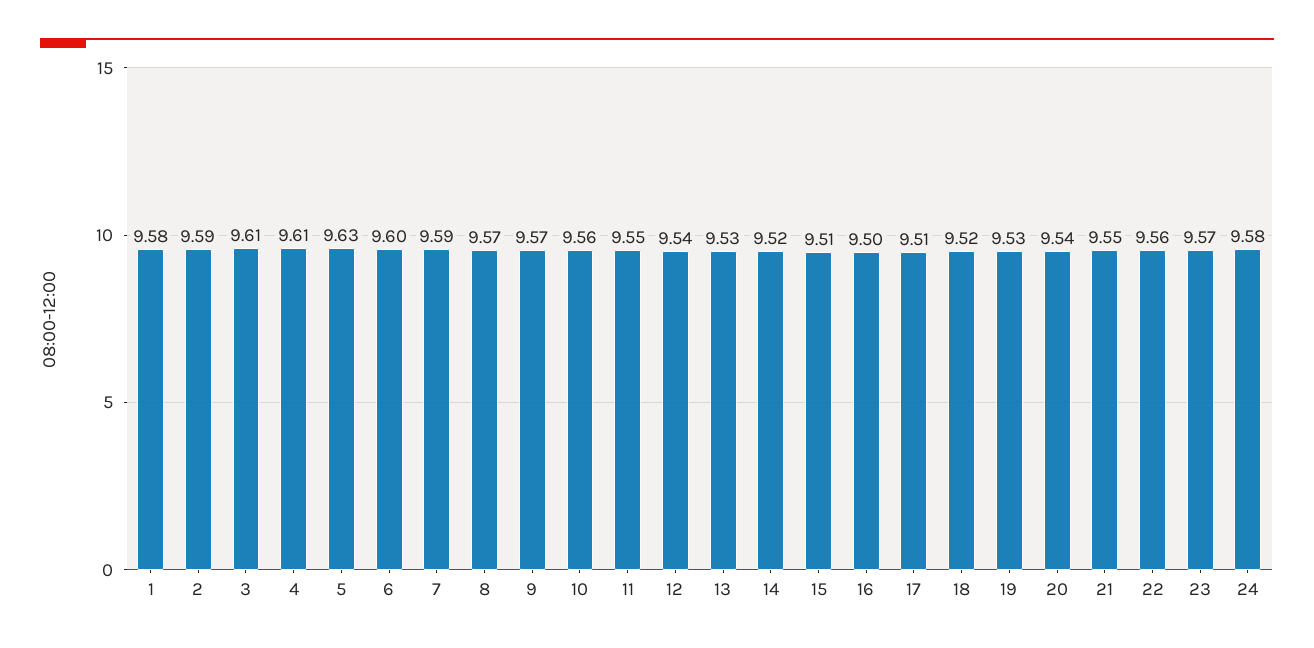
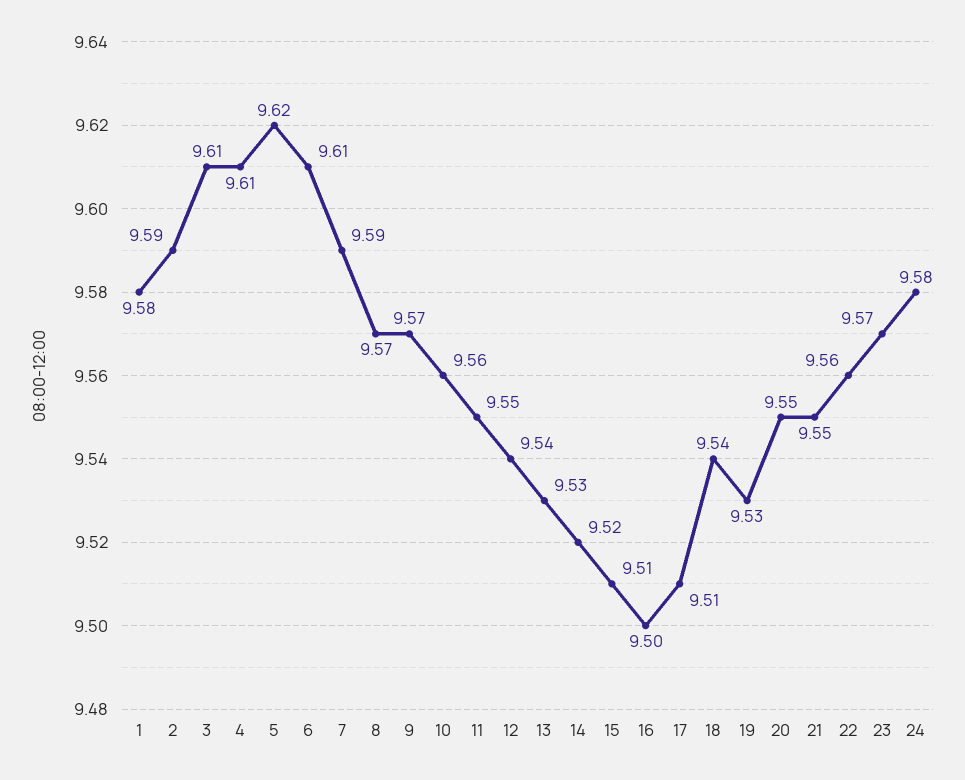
5: 9.63 -> 9.62
6: 9.6 -> 9.61
18: 9.52 -> 9.54
20: 9.54 -> 9.55

